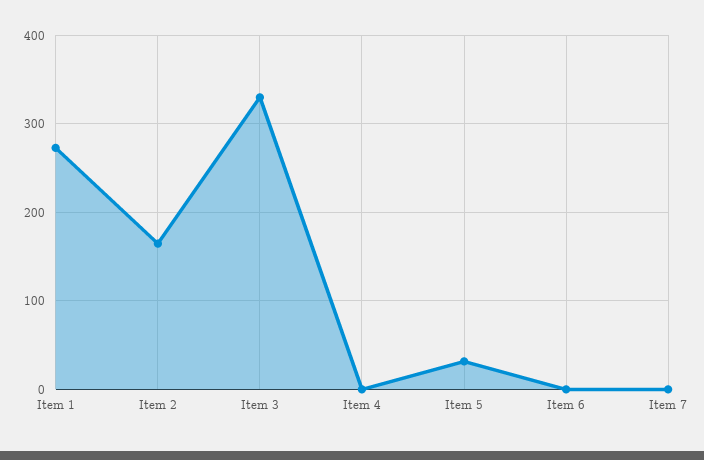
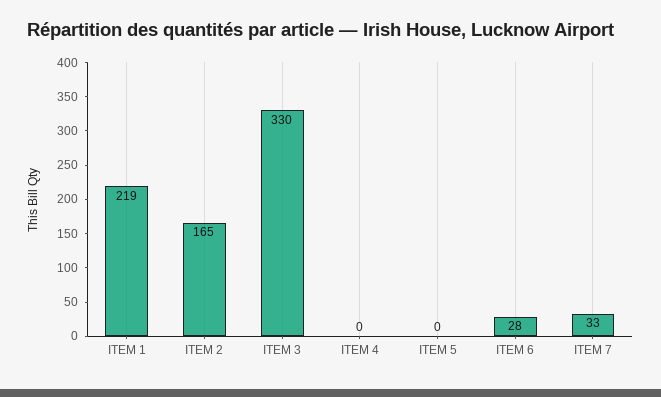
Item 1: 270 -> 219
Item 5: 30 -> 0
Item 6: 0 -> 28
Item 7: 0 -> 33

